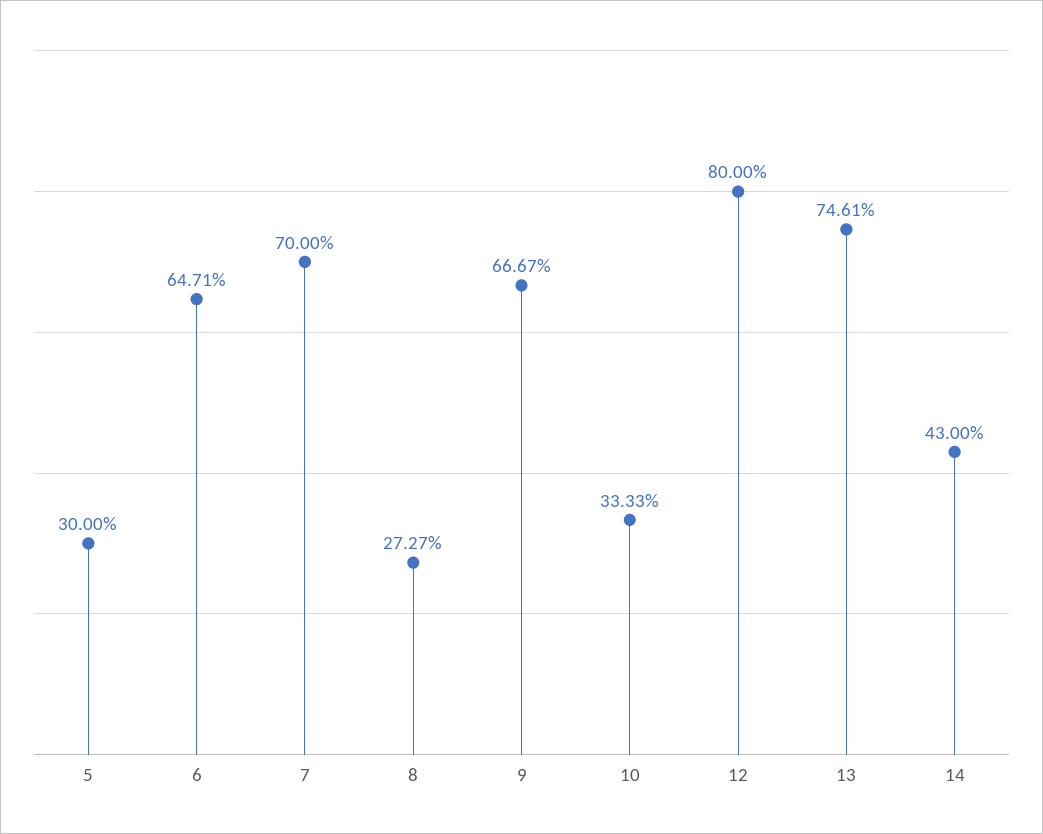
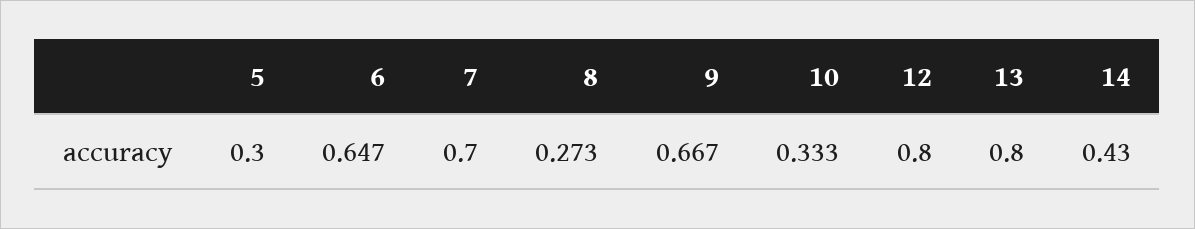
13: 0.7461 -> 0.8

